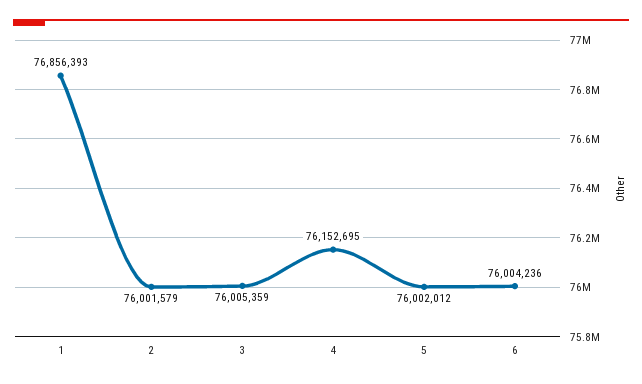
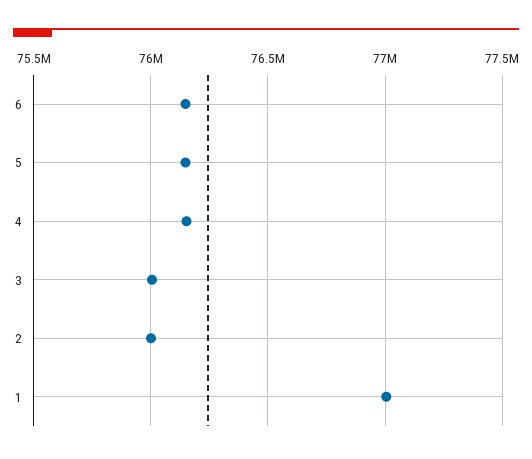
1: 76856393 -> 77000000
5: 76002012 -> 76150000
6: 76004236 -> 76150000

